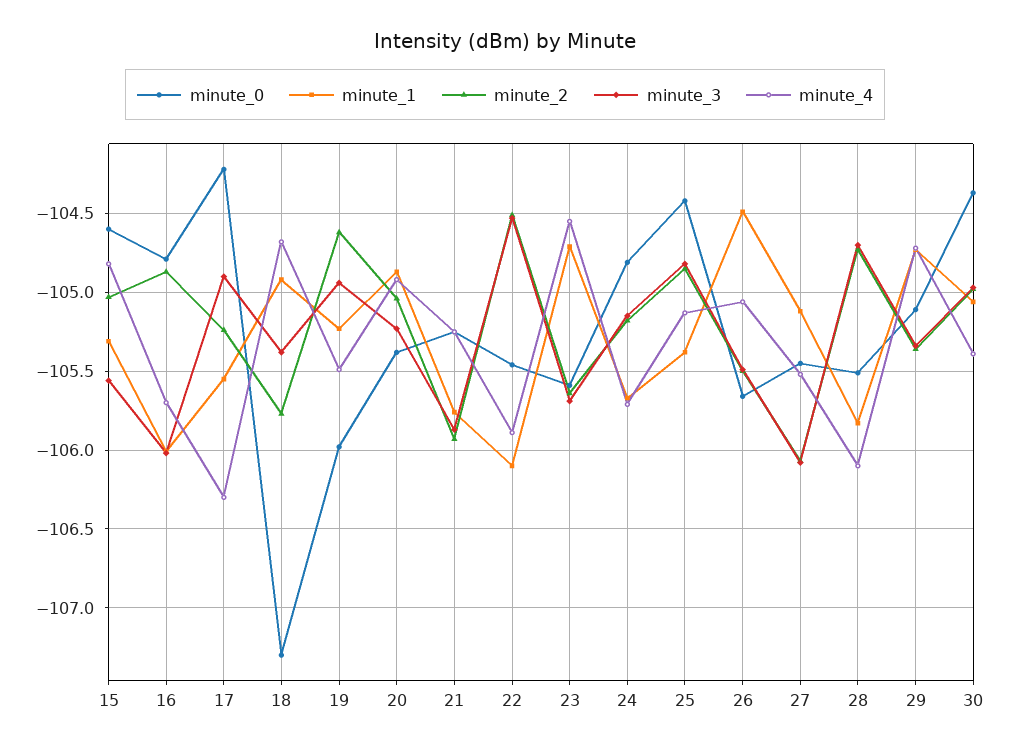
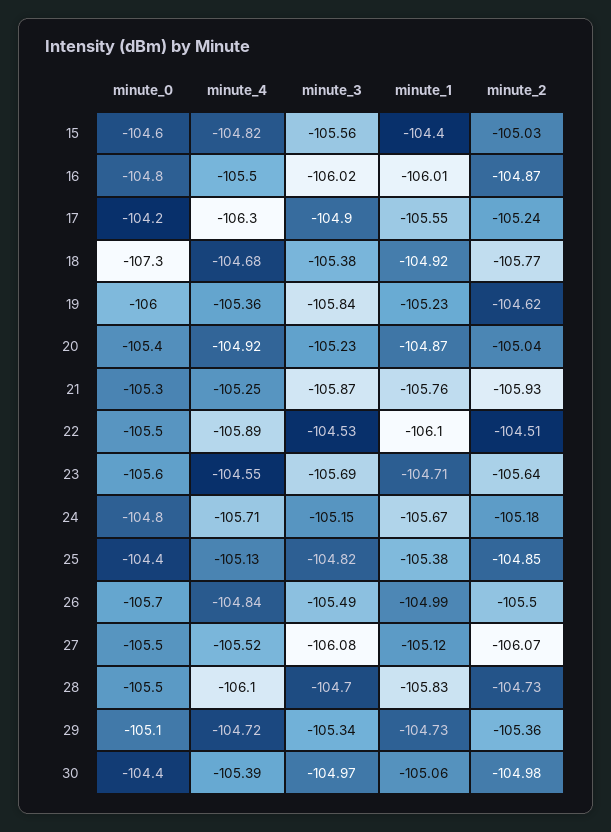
minute_1, 15: -105.3 -> -104.4
minute_4, 16: -105.7 -> -105.5
minute_3, 19: -104.95 -> -105.84
minute_4, 19: -105.5 -> -105.36
minute_1, 26: -104.5 -> -104.99
minute_4, 26: -105.05 -> -104.84

